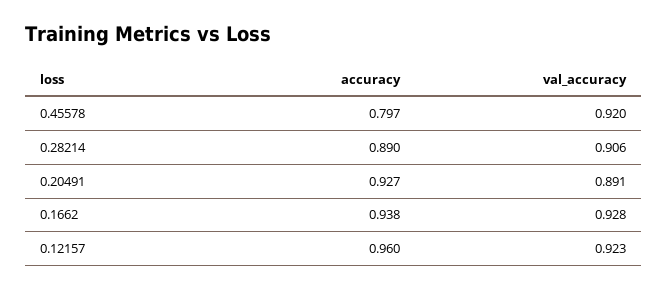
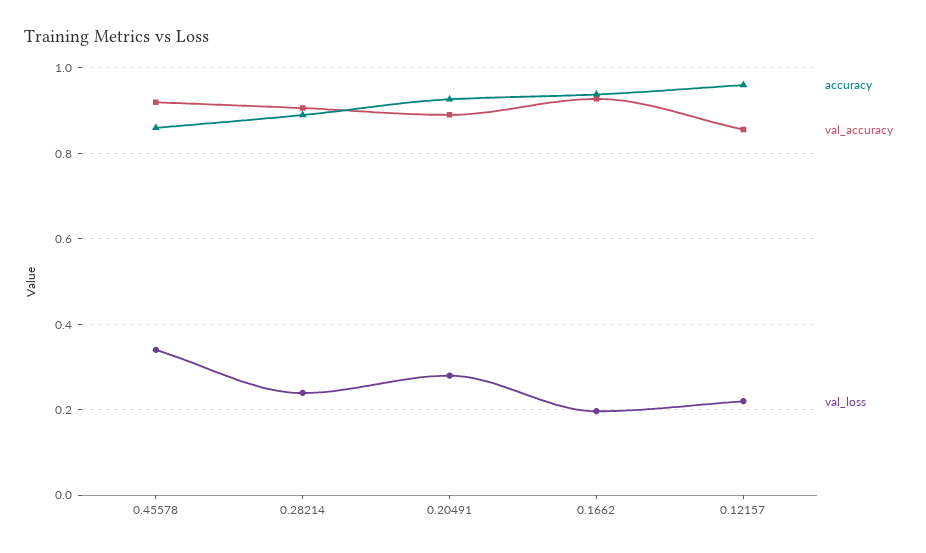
accuracy, 0.45578: 0.797 -> 0.86
val_accuracy, 0.12157: 0.923 -> 0.86
val_loss, 0.45578: none -> 0.34
val_loss, 0.28214: none -> 0.24
val_loss, 0.20491: none -> 0.28
val_loss, 0.1662: none -> 0.2
val_loss, 0.12157: none -> 0.22

